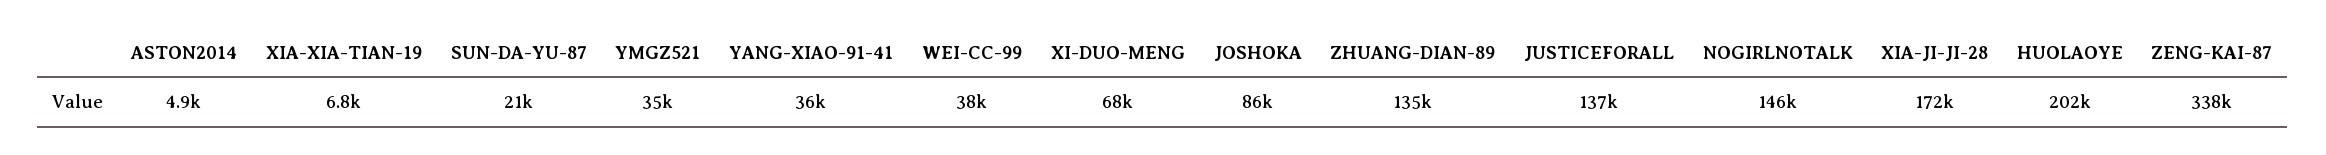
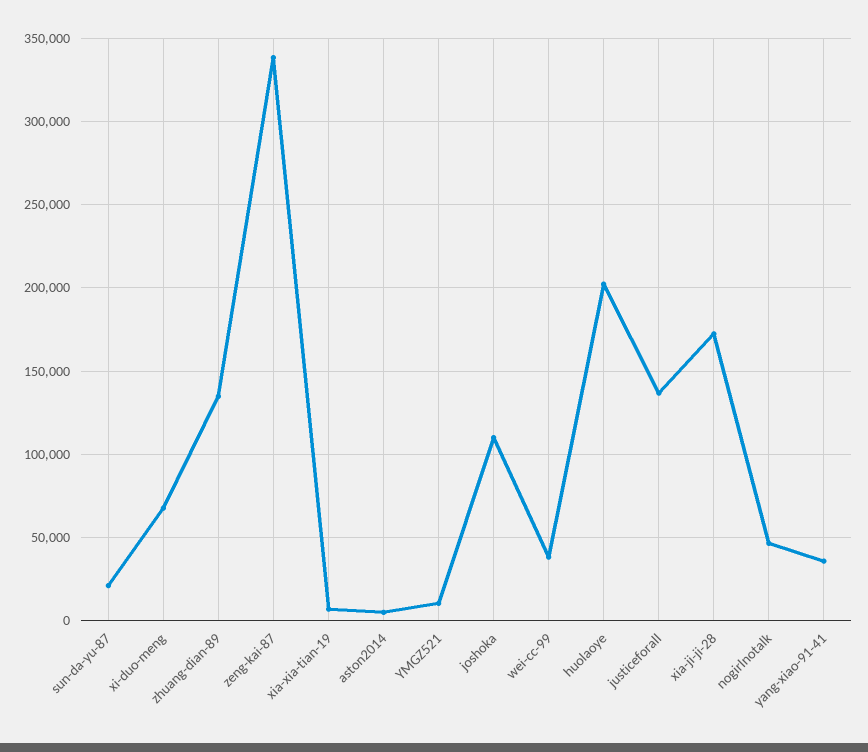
YMGZ521: 35000 -> 10000
JOSHOKA: 86000 -> 110000
NOGIRLNOTALK: 146000 -> 45000

